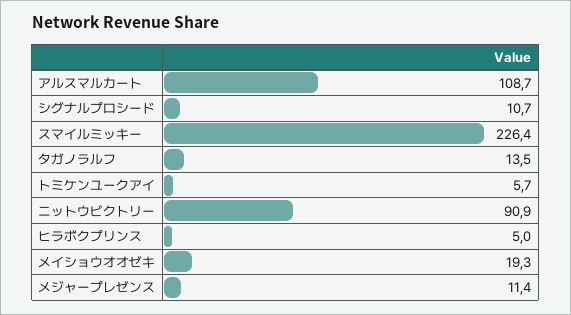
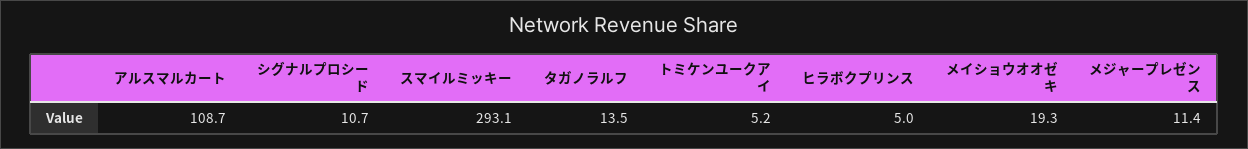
スマイルミッキー: 226.4 -> 293.1
トミケンユークアイ: 5.7 -> 5.2
ニットウビクトリー: 90.9 -> none

